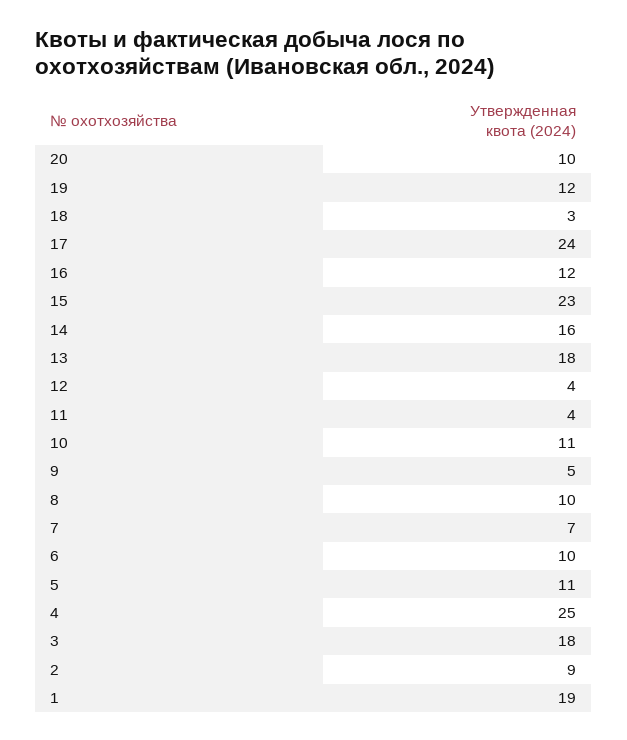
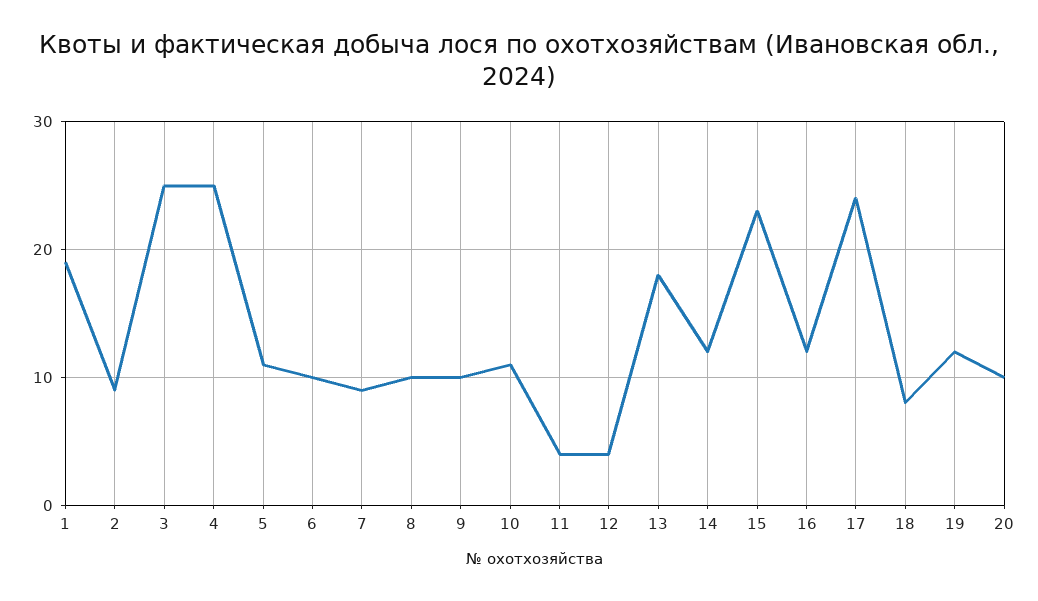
18: 3 -> 8
14: 16 -> 12
9: 5 -> 10
7: 7 -> 9
3: 18 -> 25

